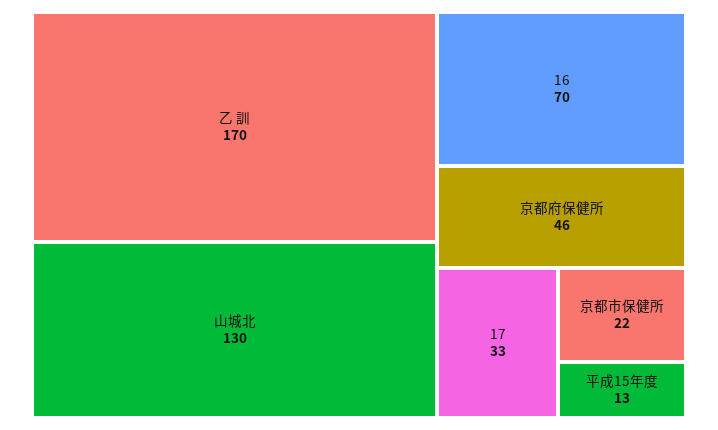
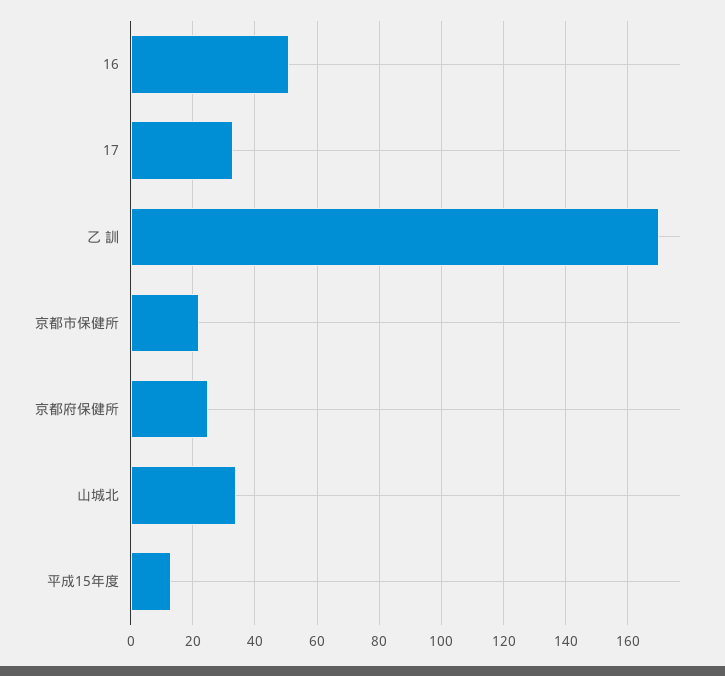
山城北: 130 -> 35
16: 70 -> 50
京都府保健所: 46 -> 25

